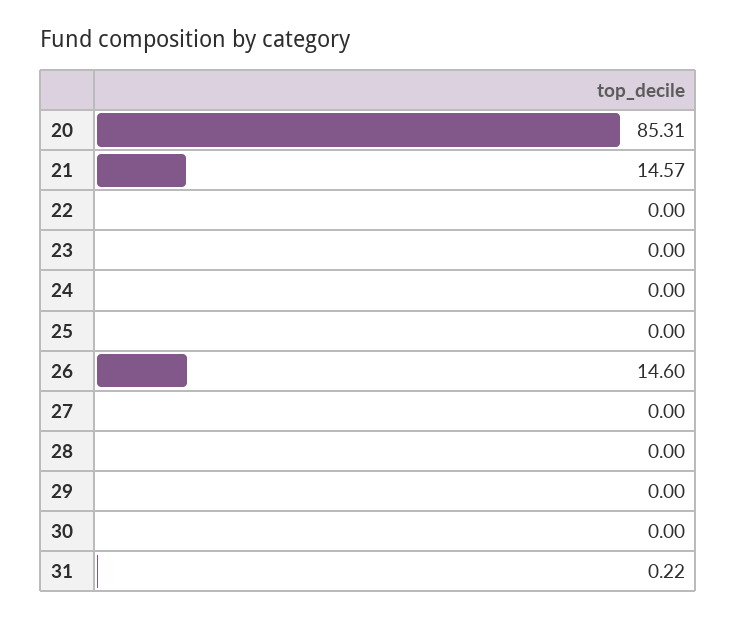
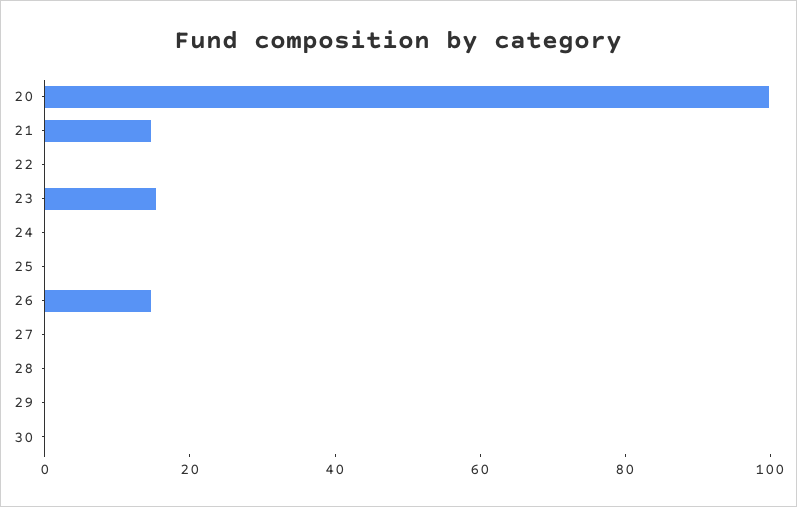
20: 85.31 -> 100
23: 0 -> 15
31: 0.22 -> none

